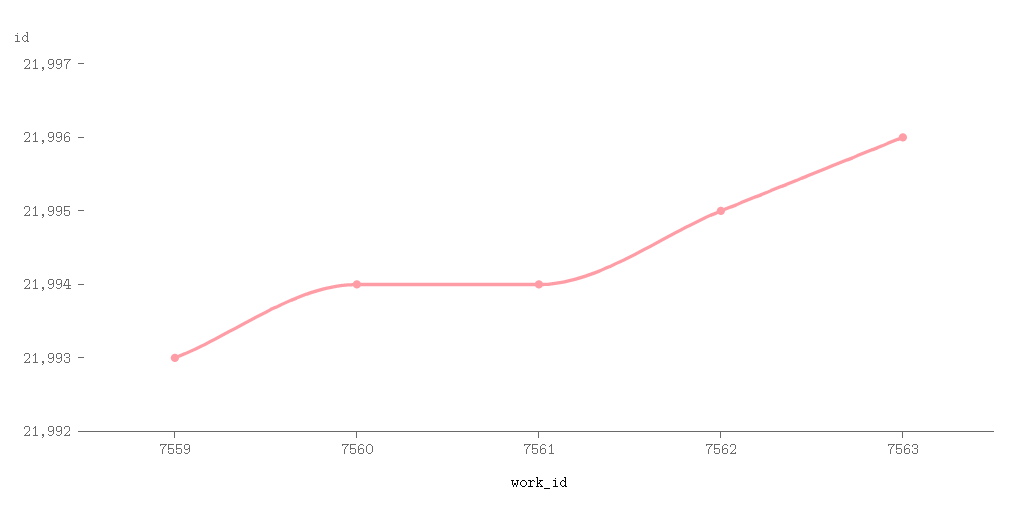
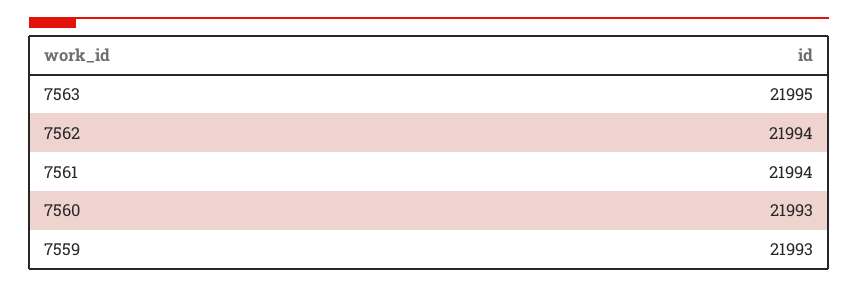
7560: 21994 -> 21993
7562: 21995 -> 21994
7563: 21996 -> 21995

